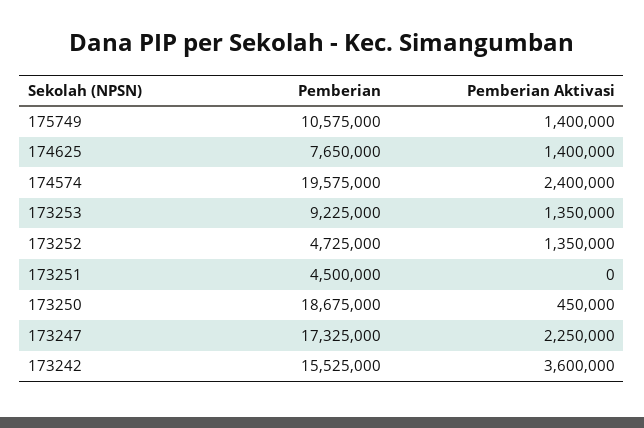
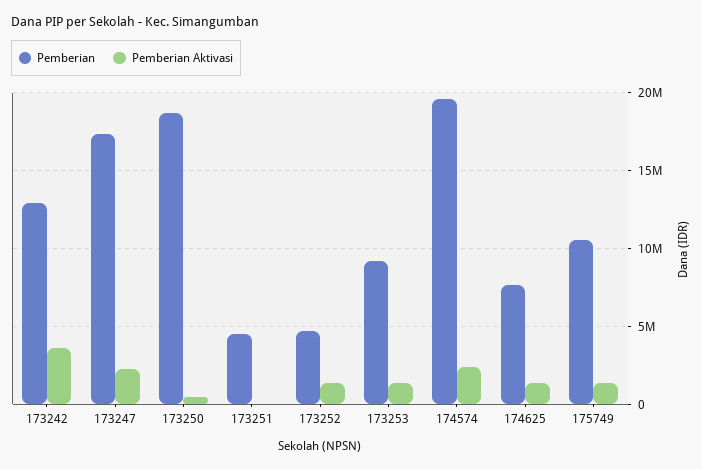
Pemberian, 173242: 15525000 -> 13000000

